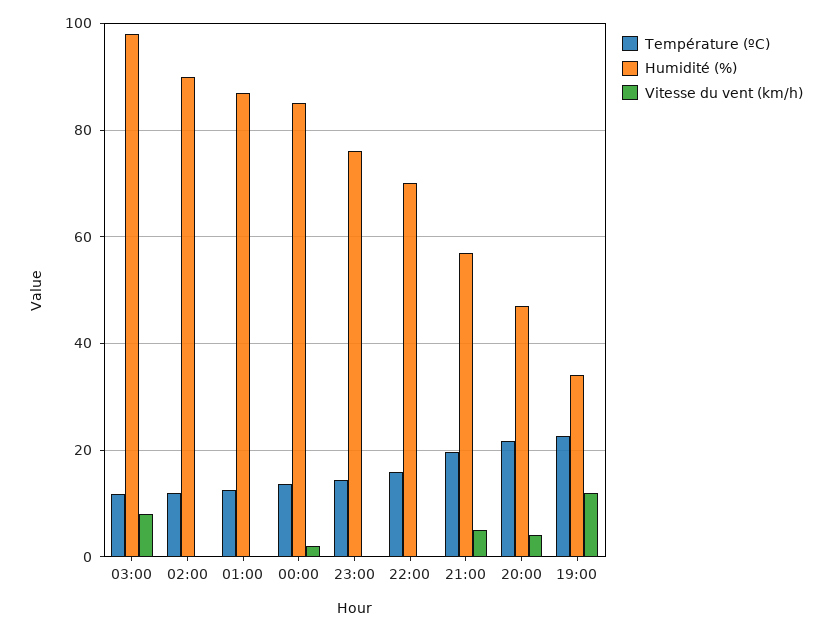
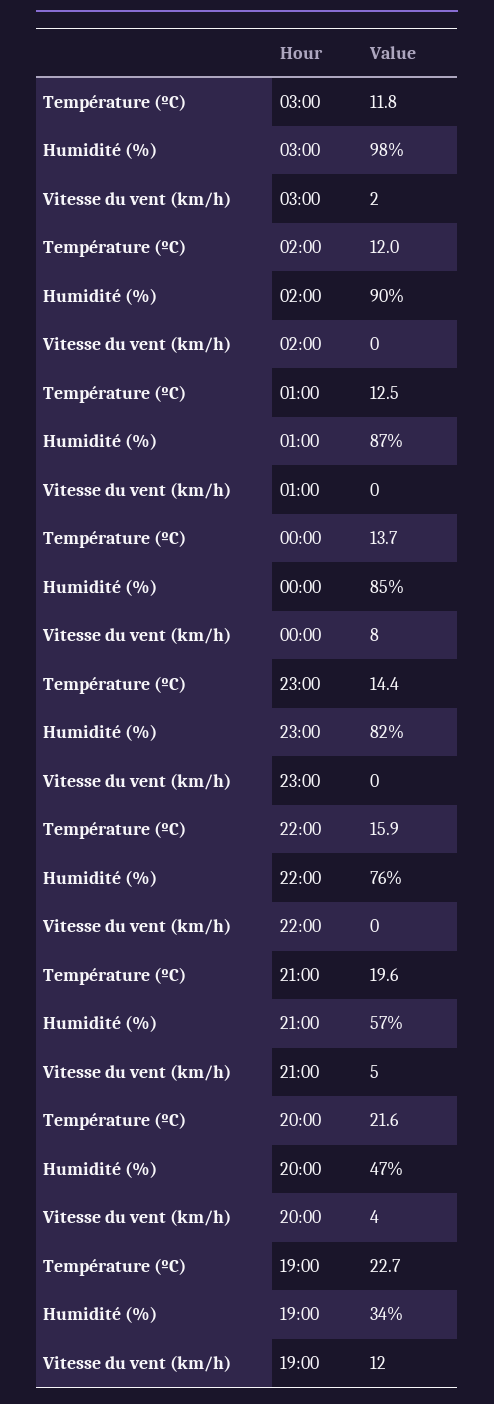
Vitesse du vent (km/h), 03:00: 8 -> 2
Vitesse du vent (km/h), 00:00: 2 -> 8
Humidité (%), 23:00: 76 -> 82
Humidité (%), 22:00: 70 -> 76

